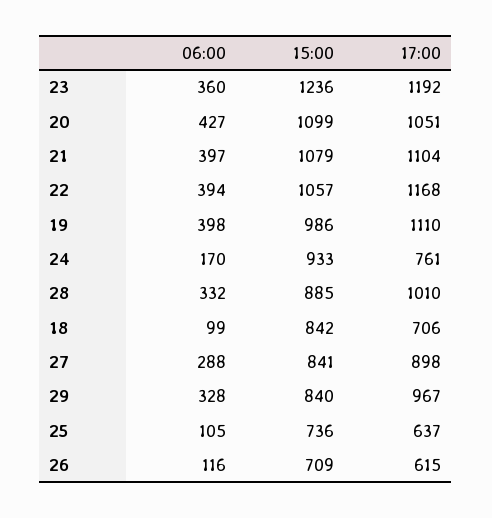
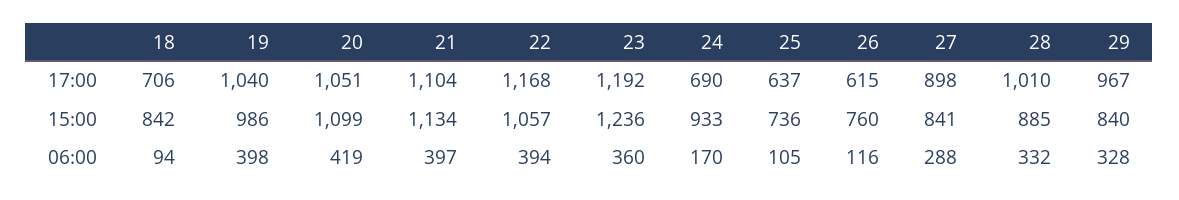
06:00, 20: 427 -> 419
15:00, 21: 1079 -> 1134
17:00, 19: 1110 -> 1040
17:00, 24: 761 -> 690
06:00, 18: 99 -> 94
15:00, 26: 709 -> 760

